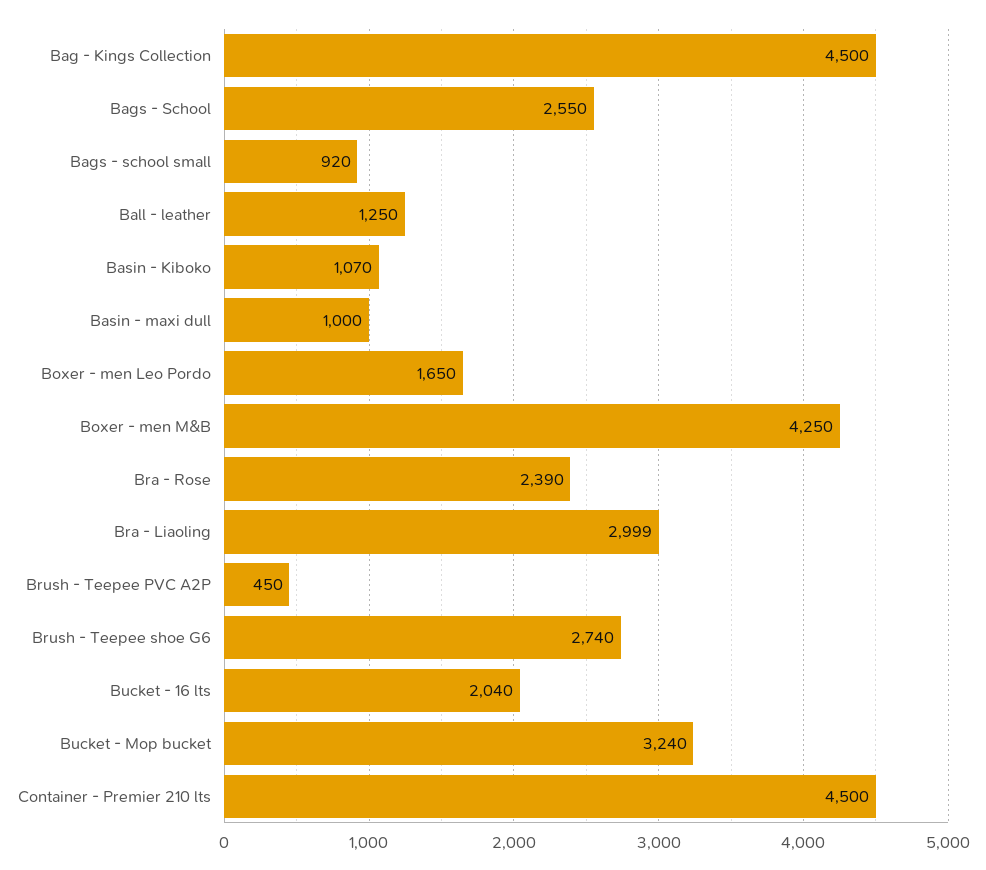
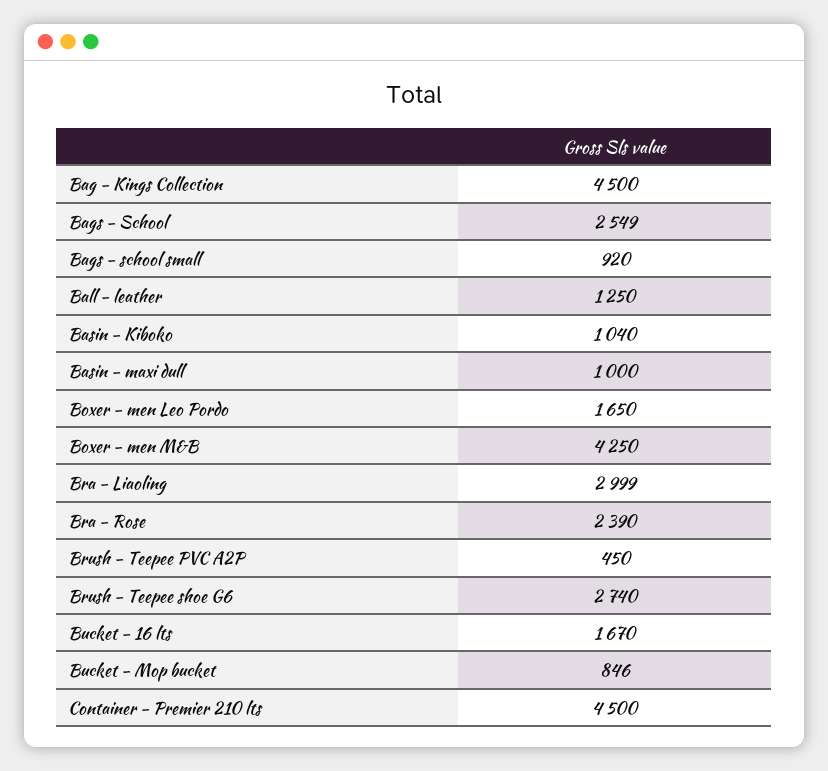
Bags - School: 2550 -> 2549
Basin - Kiboko: 1070 -> 1040
Bucket - 16 lts: 2040 -> 1670
Bucket - Mop bucket: 3240 -> 846

